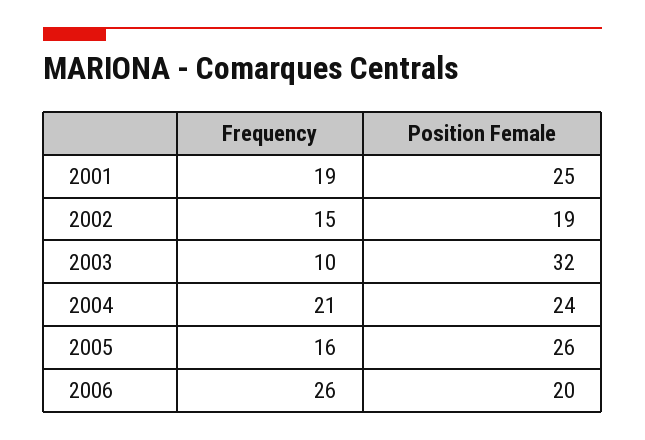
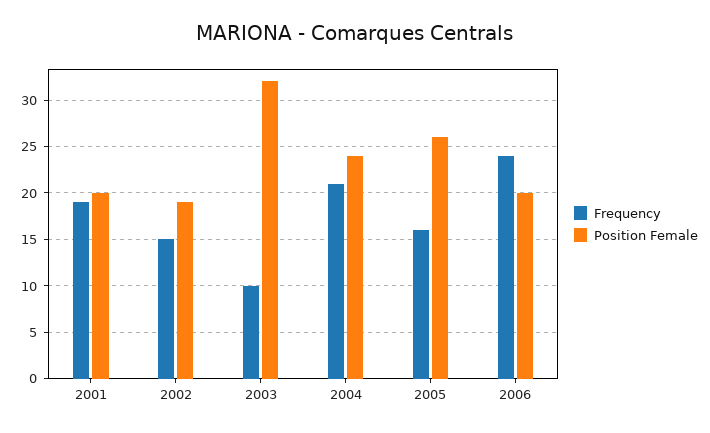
Position Female, 2001: 25 -> 20
Frequency, 2006: 26 -> 24

